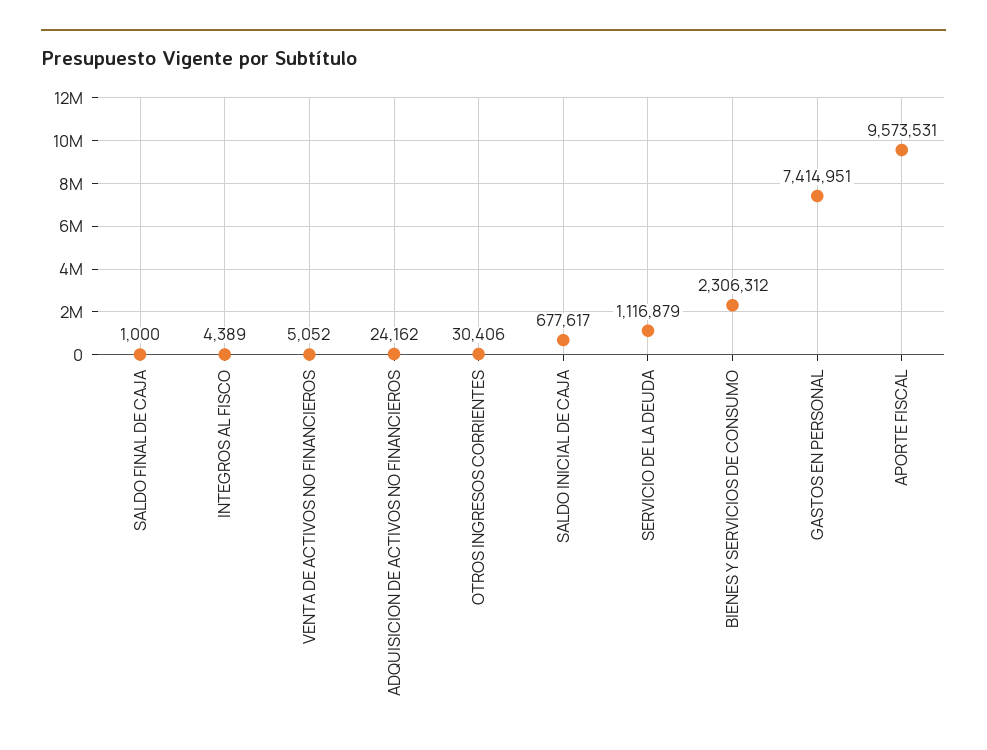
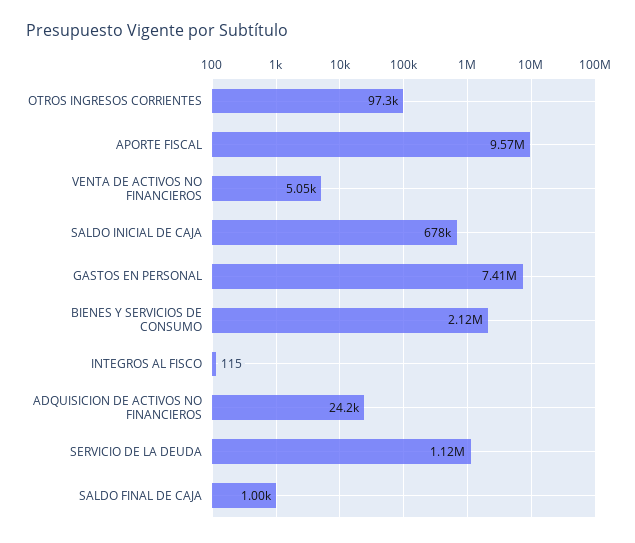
INTEGROS AL FISCO: 4389 -> 115
OTROS INGRESOS CORRIENTES: 30406 -> 97300
BIENES Y SERVICIOS DE CONSUMO: 2306312 -> 2120000

